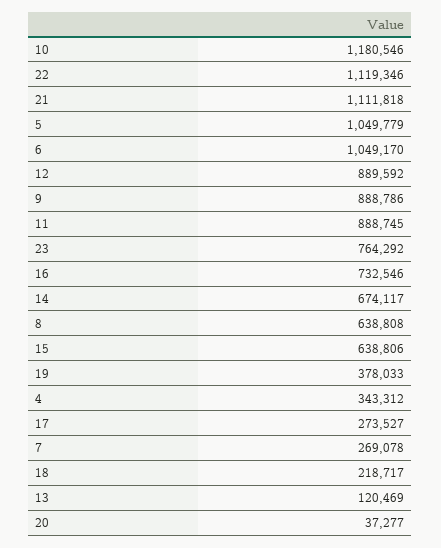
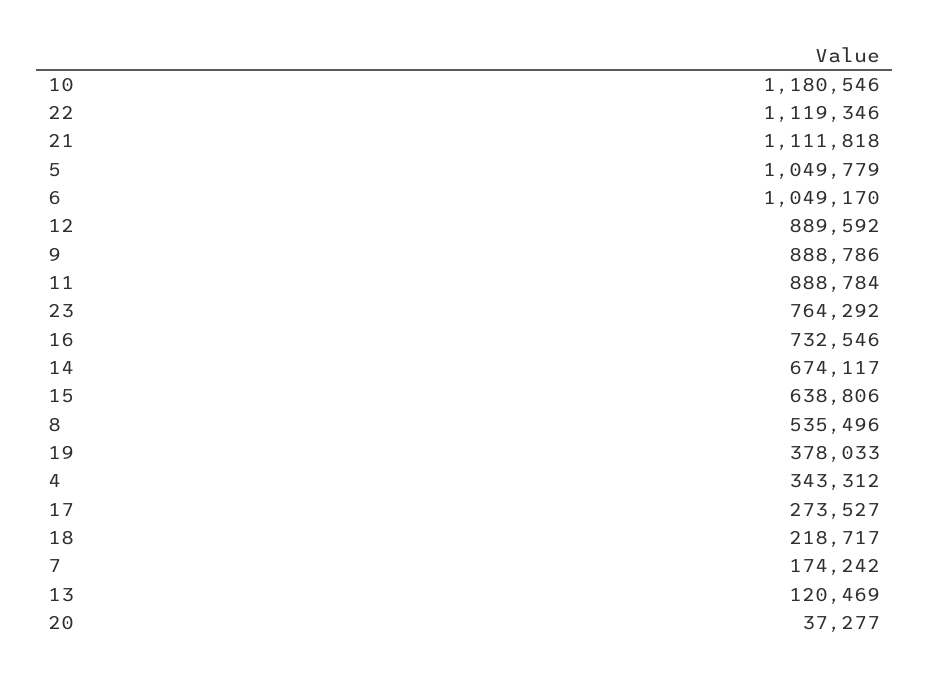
11: 888745 -> 888784
8: 638808 -> 535496
7: 269078 -> 174242

